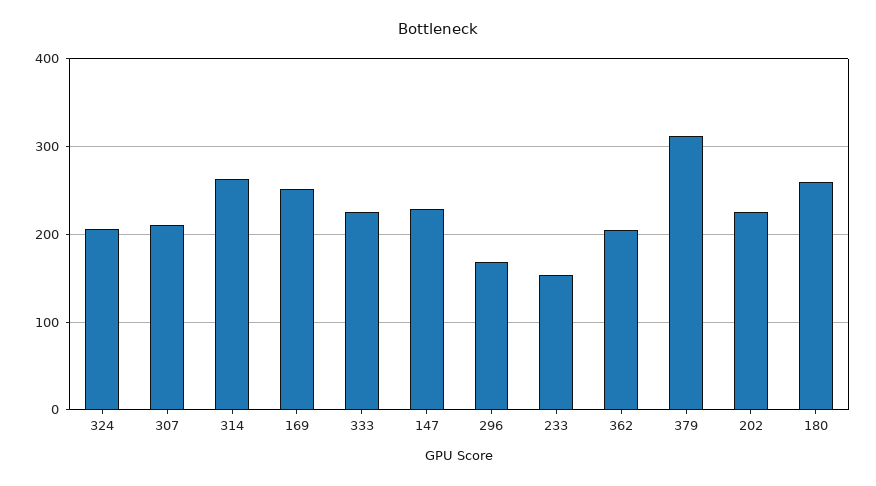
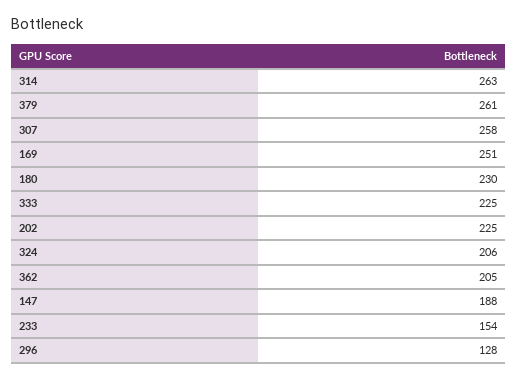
307: 210 -> 258
147: 230 -> 188
296: 170 -> 128
379: 310 -> 261
180: 260 -> 230

